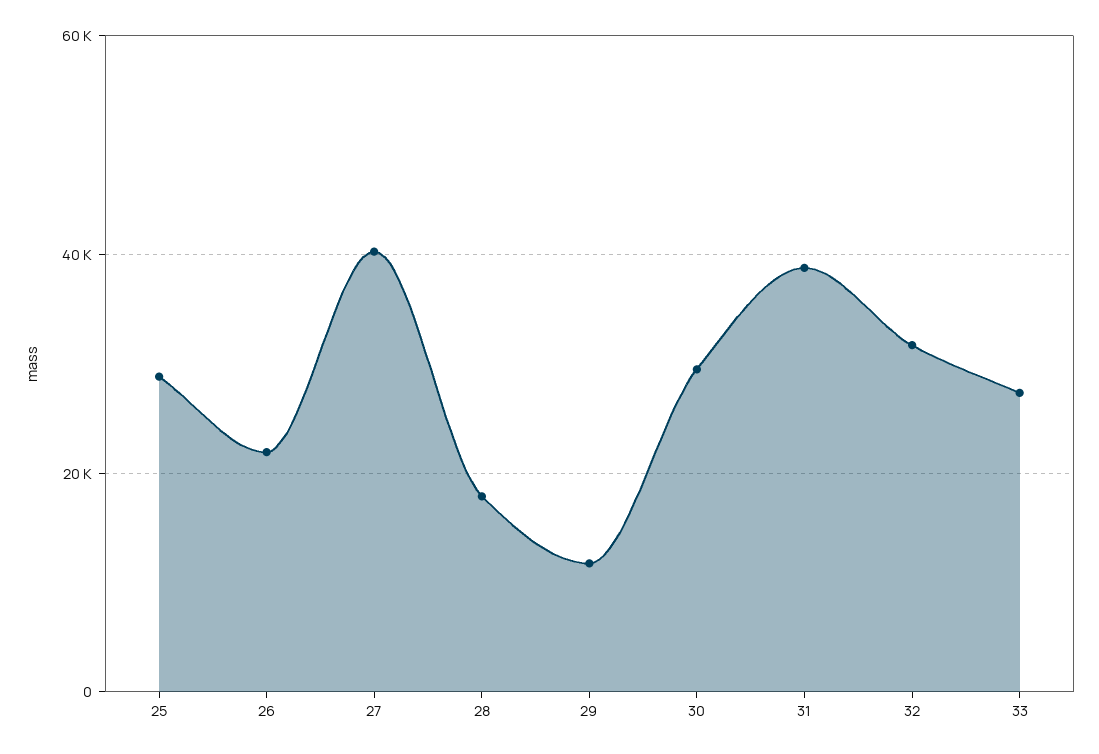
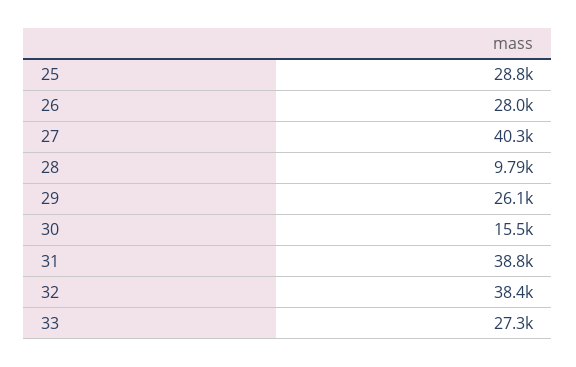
26: 22000 -> 28000
28: 18000 -> 9790
29: 12000 -> 26100
30: 30000 -> 15500
32: 32000 -> 38400

